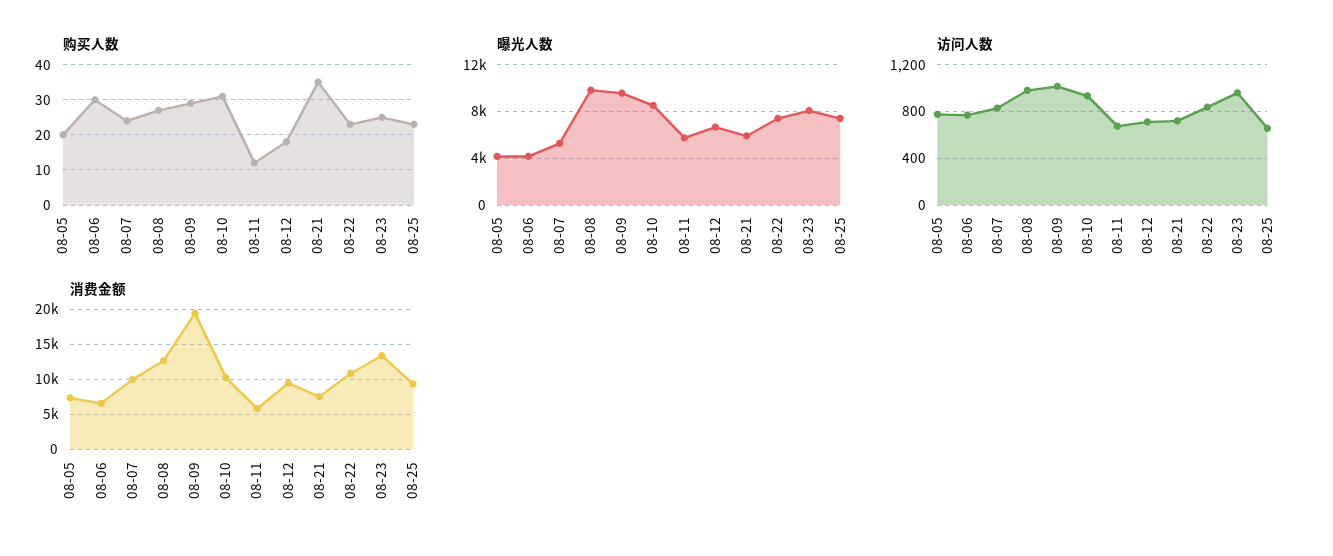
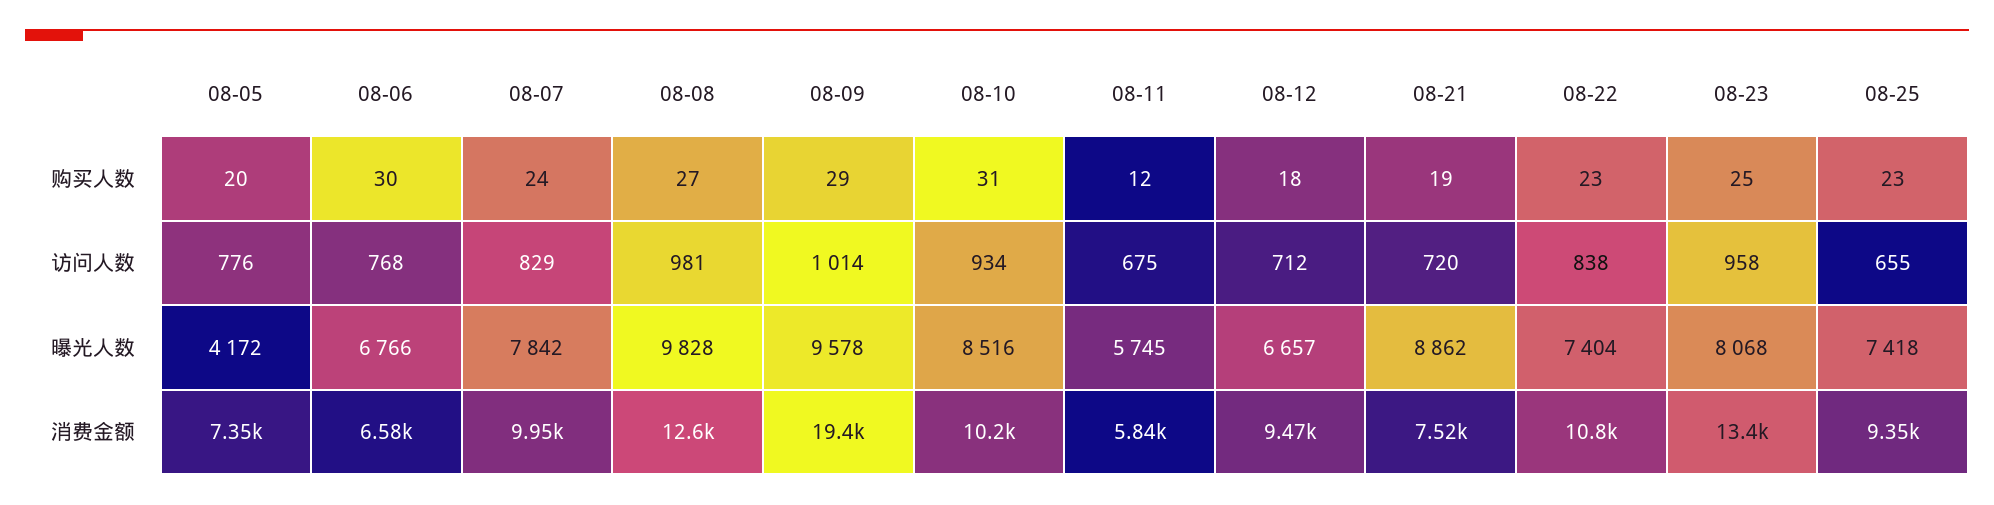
购买人数, 08-21: 35 -> 19
曝光人数, 08-06: 4000 -> 6766
曝光人数, 08-07: 5000 -> 7842
曝光人数, 08-21: 6000 -> 8862

